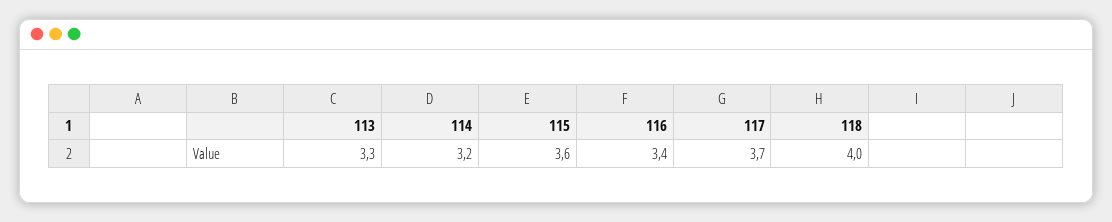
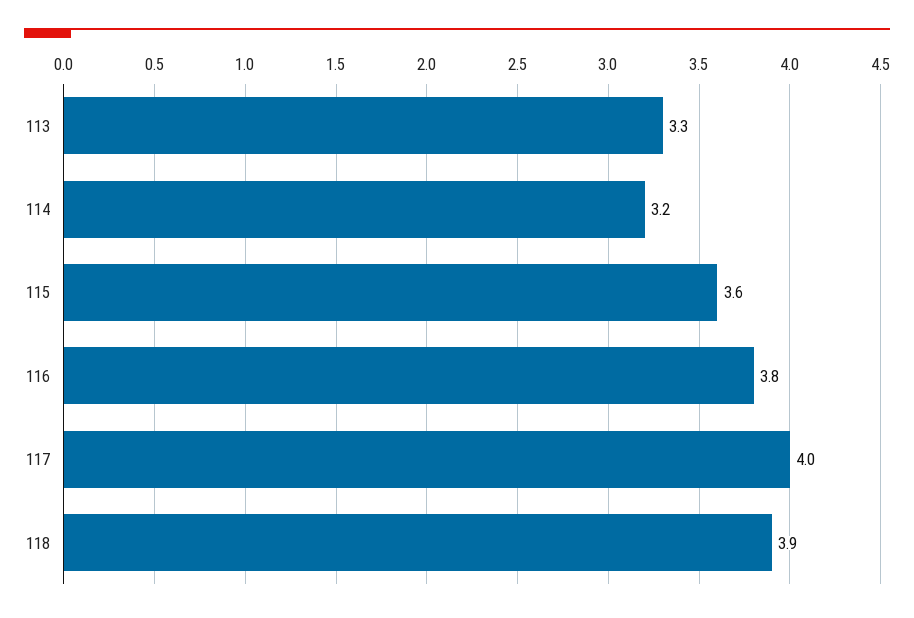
116: 3.4 -> 3.8
117: 3.7 -> 4
118: 4 -> 3.9

